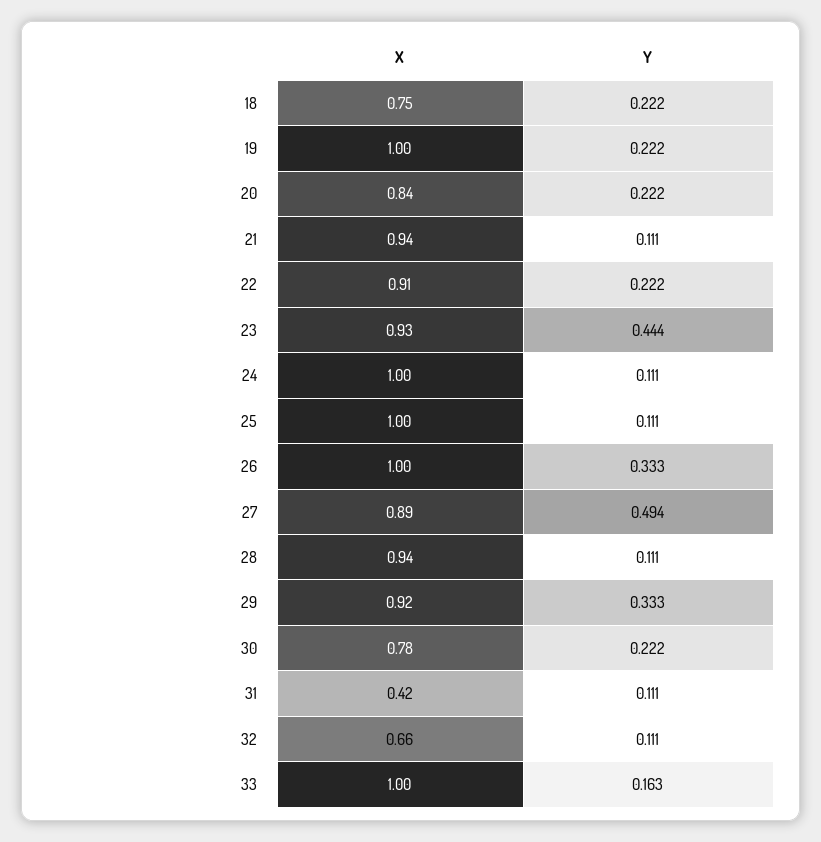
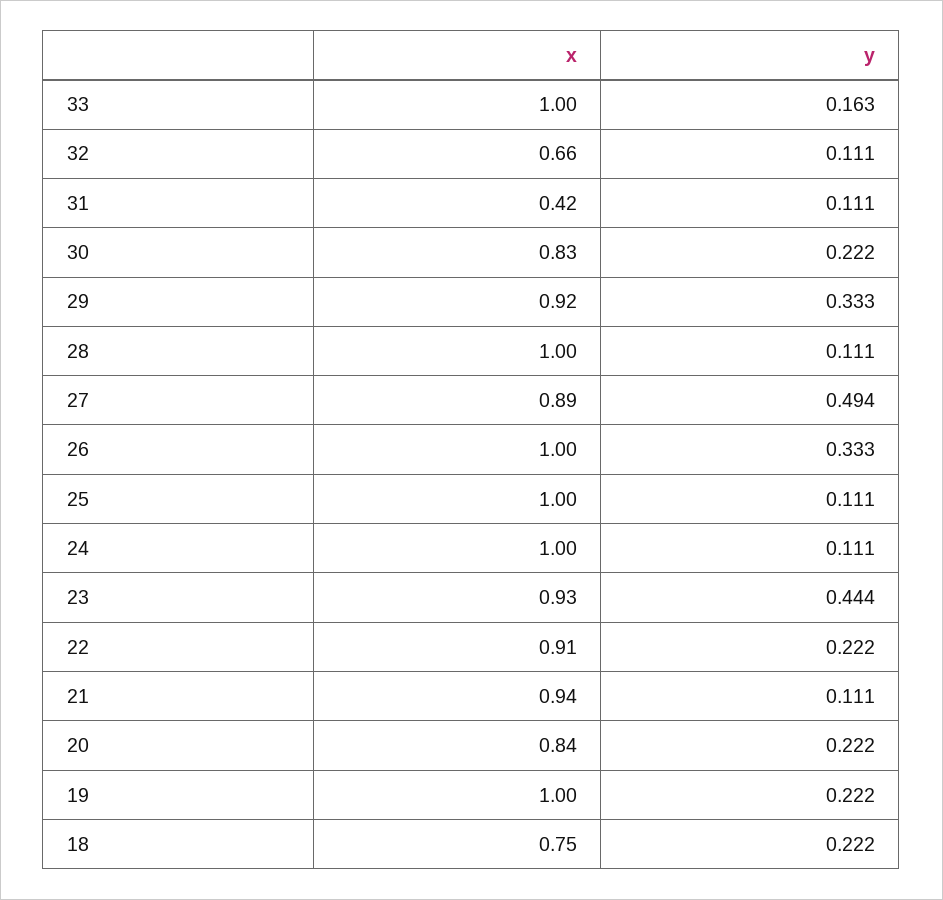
X, 28: 0.94 -> 1
X, 30: 0.78 -> 0.83

